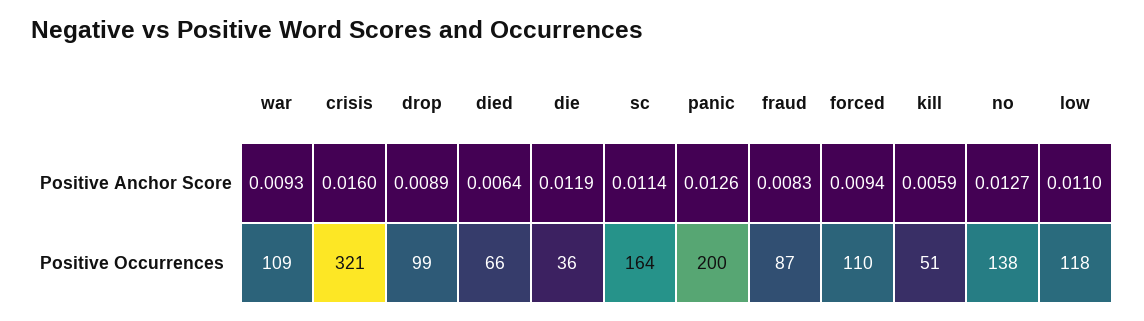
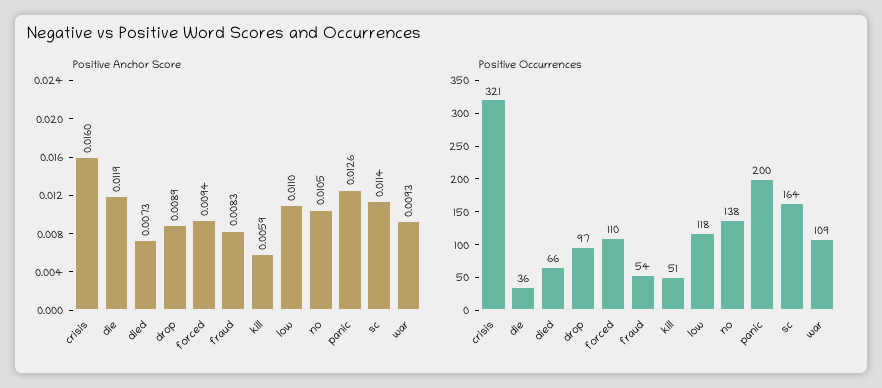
Positive Anchor Score, died: 0.0064 -> 0.0073
Positive Anchor Score, no: 0.0127 -> 0.0105
Positive Occurrences, drop: 99 -> 97
Positive Occurrences, fraud: 87 -> 54

